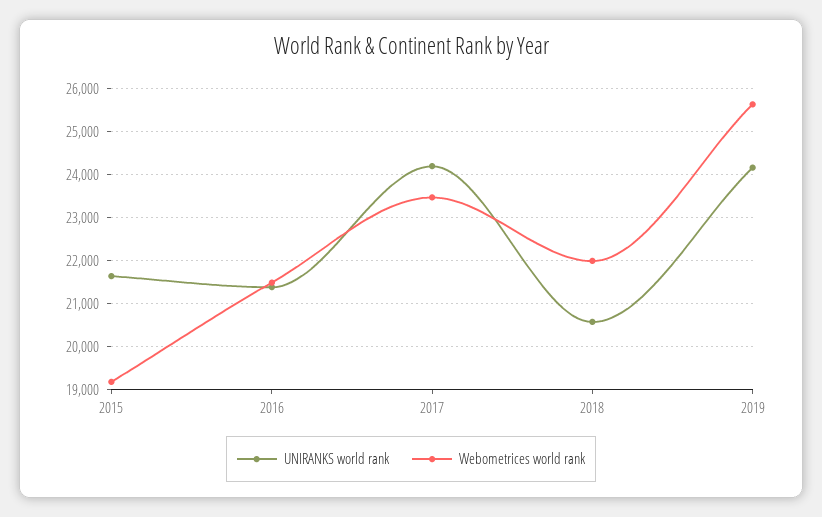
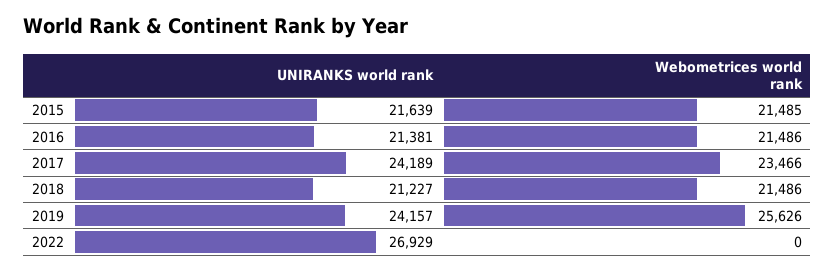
Webometrices world rank, 2015: 19200 -> 21485
UNIRANKS world rank, 2018: 20600 -> 21227
Webometrices world rank, 2018: 22000 -> 21486
UNIRANKS world rank, 2022: none -> 26929
Webometrices world rank, 2022: none -> 0

